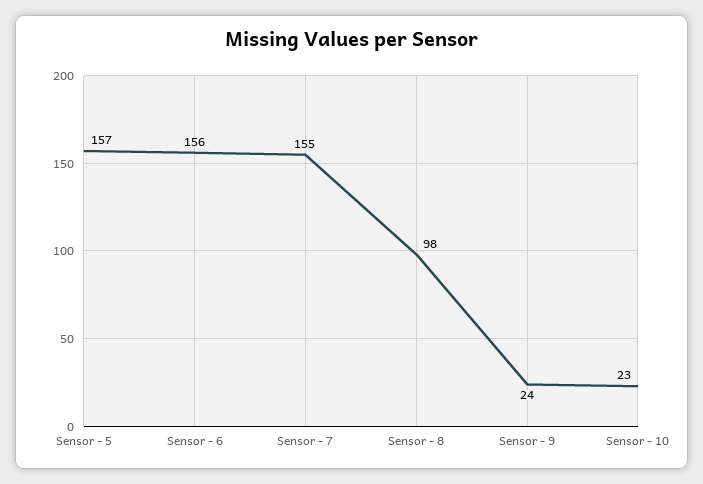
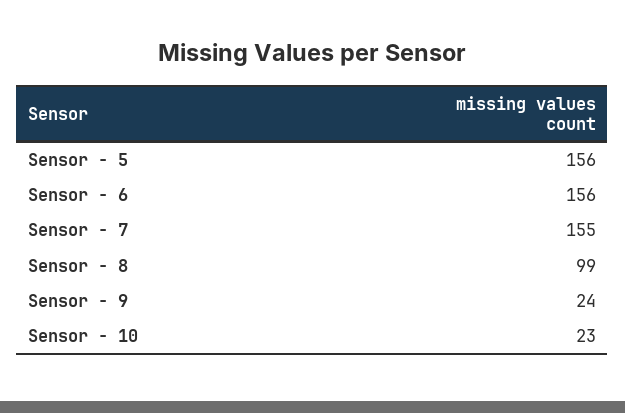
Sensor - 5: 157 -> 156
Sensor - 8: 98 -> 99

